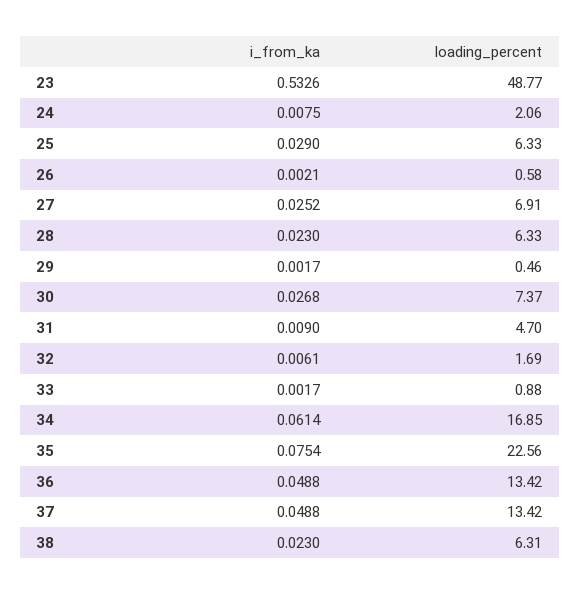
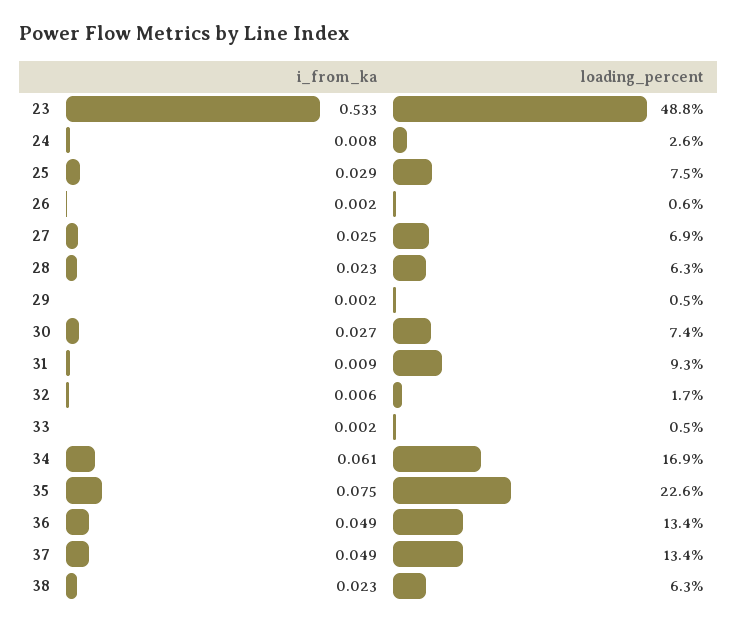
loading_percent, 24: 2.06 -> 2.6
loading_percent, 25: 6.33 -> 7.5
loading_percent, 31: 4.7 -> 9.3
loading_percent, 33: 0.88 -> 0.5

